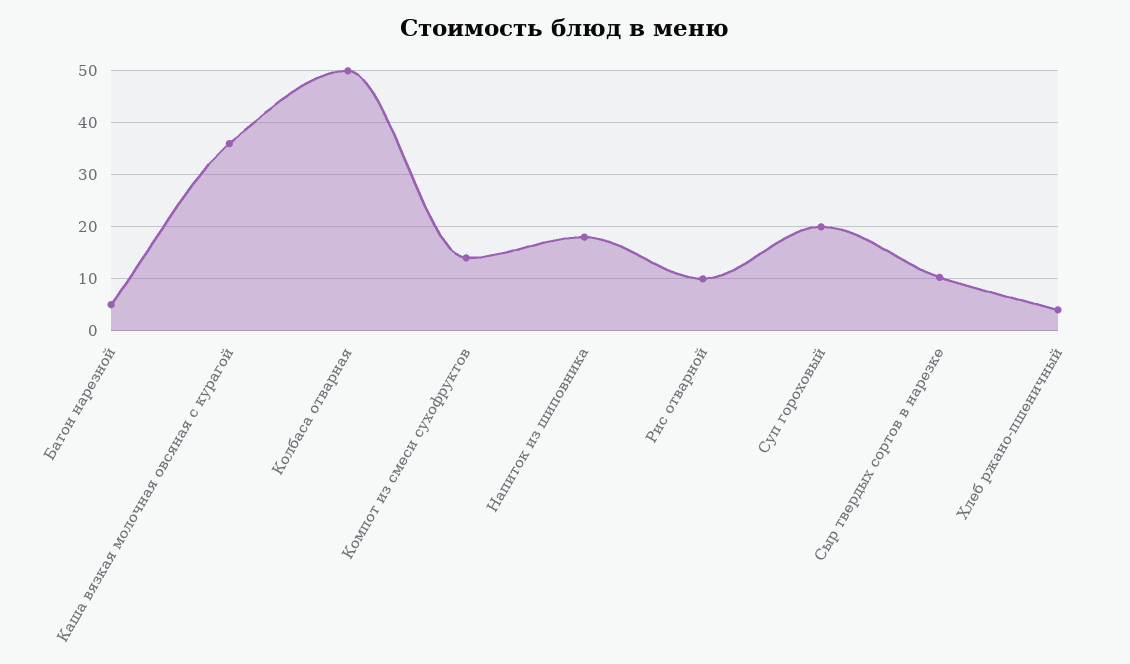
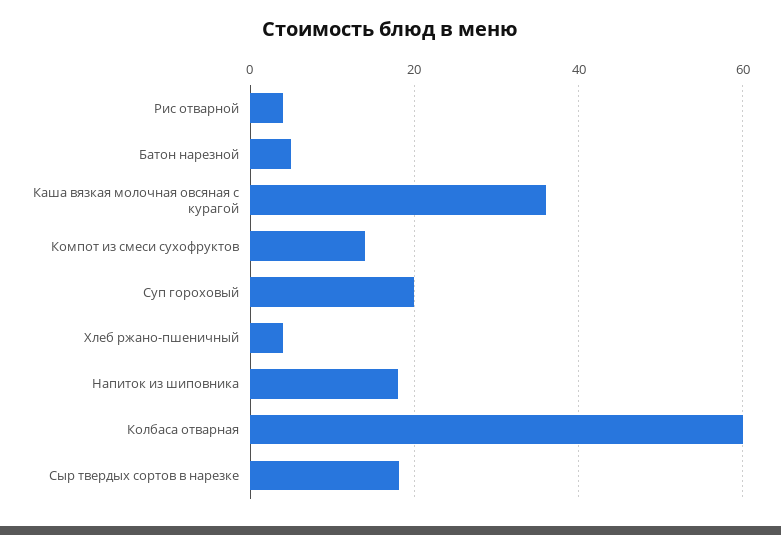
Колбаса отварная: 50 -> 60
Рис отварной: 10 -> 4
Сыр твердых сортов в нарезке: 10 -> 18

